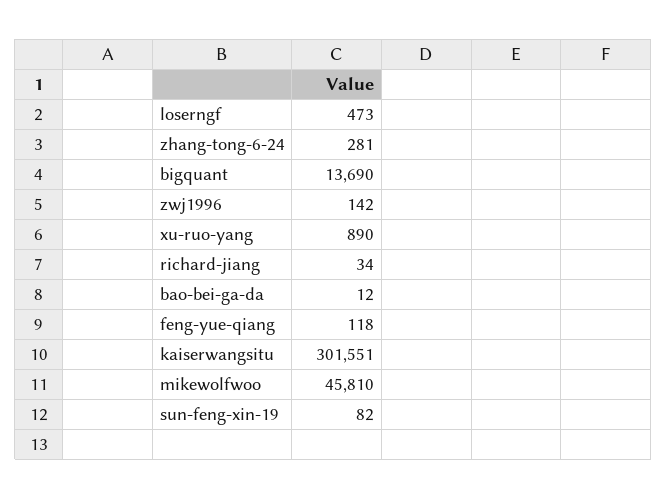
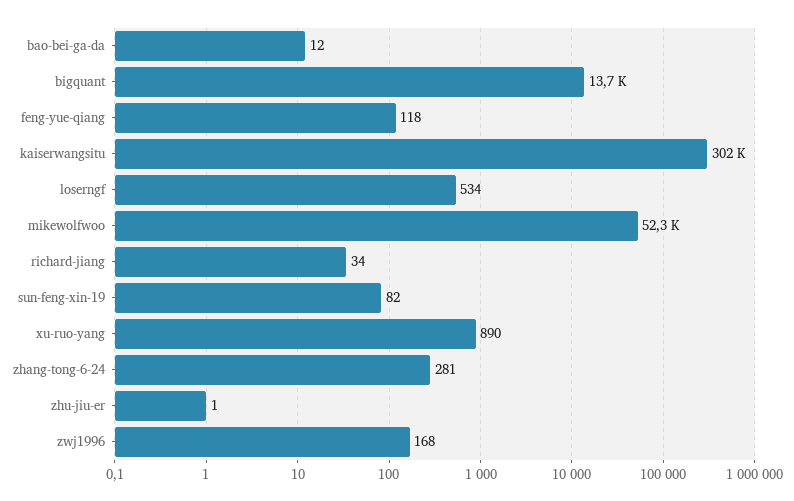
loserngf: 473 -> 534
zwj1996: 142 -> 168
mikewolfwoo: 45810 -> 52300
zhu-jiu-er: none -> 1

